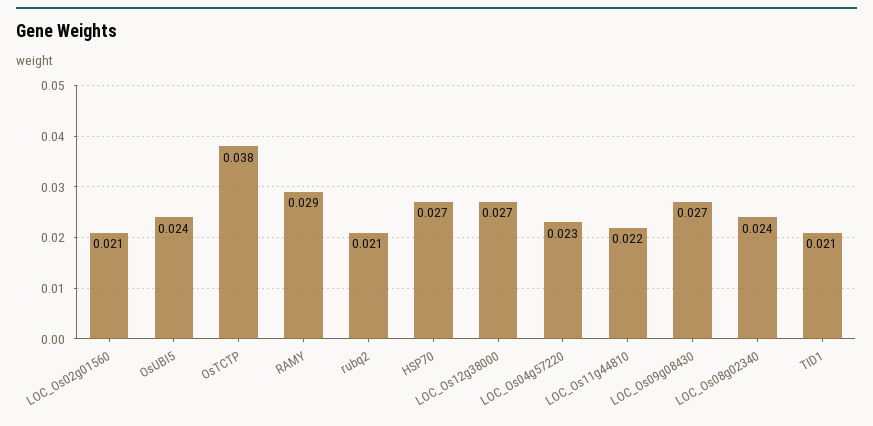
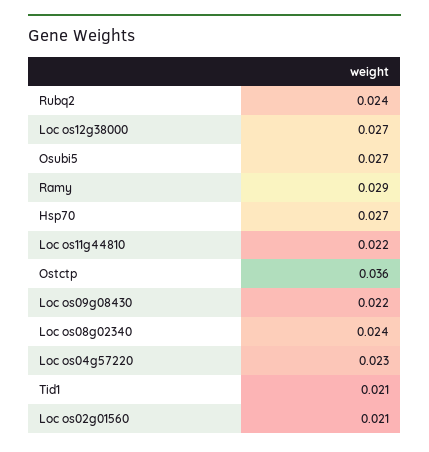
OsUBI5: 0.024 -> 0.027
OsTCTP: 0.038 -> 0.036
rubq2: 0.021 -> 0.024
LOC_Os09g08430: 0.027 -> 0.022

